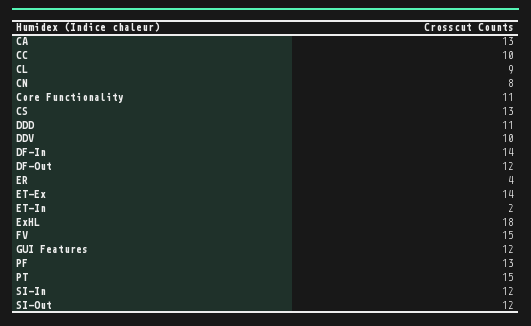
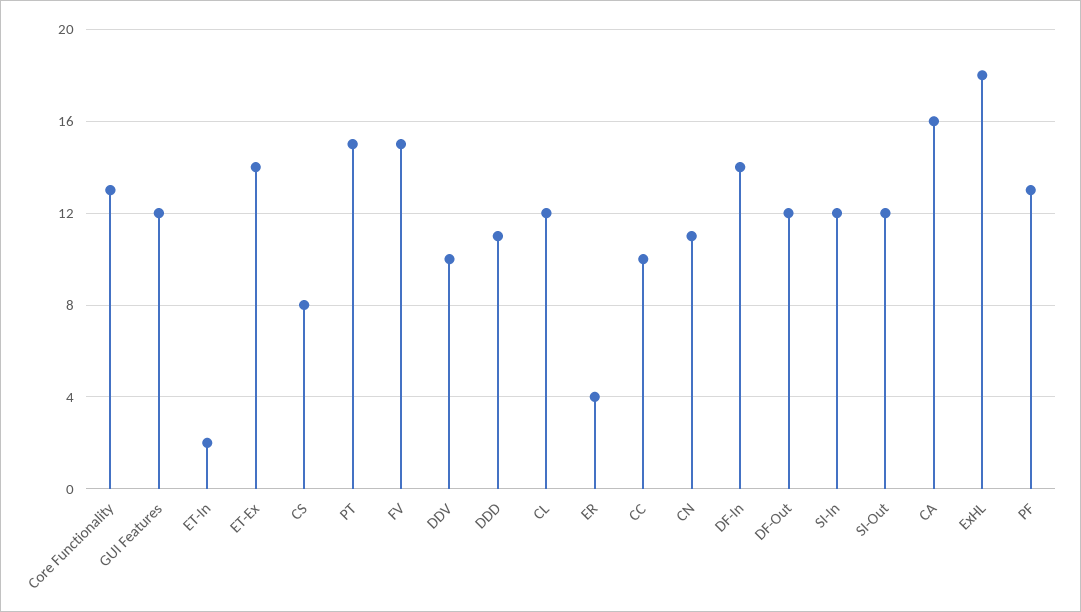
CA: 13 -> 16
CL: 9 -> 12
CN: 8 -> 11
Core Functionality: 11 -> 13
CS: 13 -> 8

